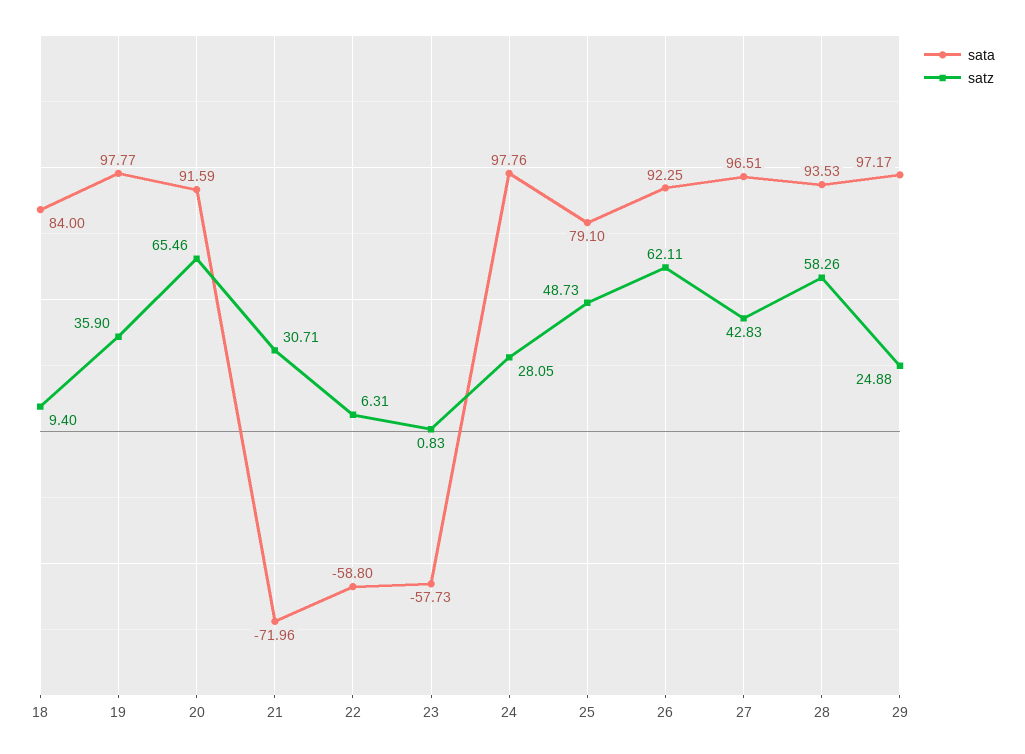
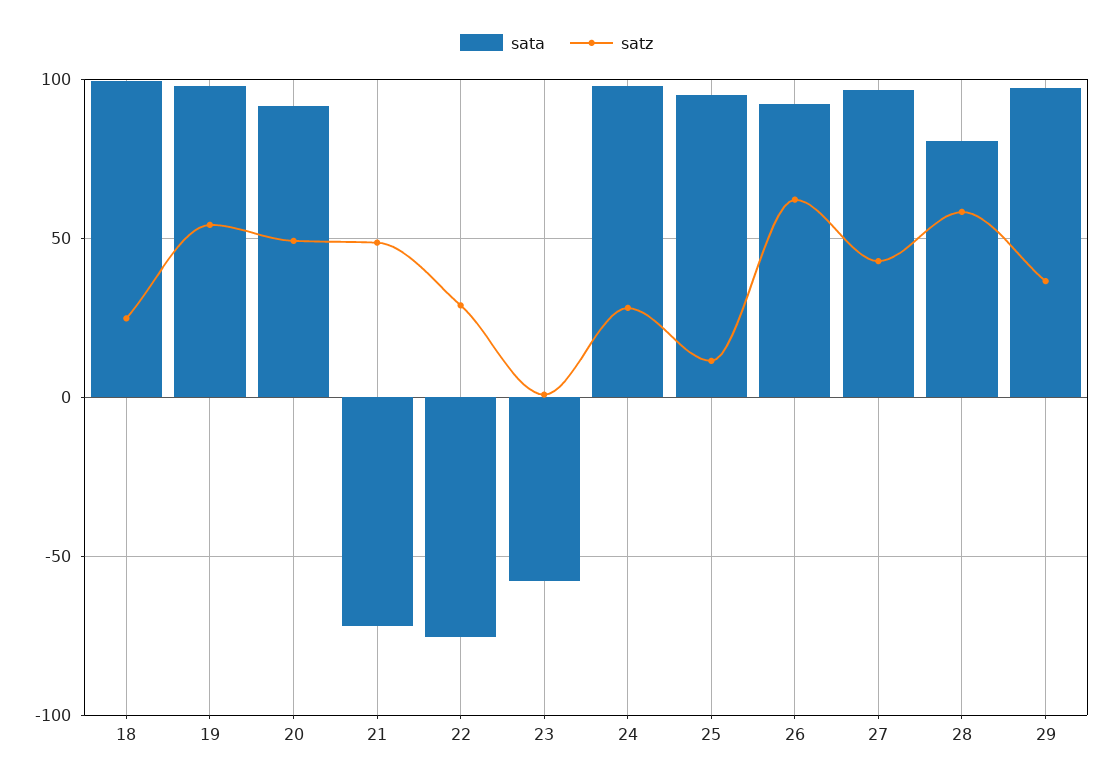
sata, 18: 84 -> 100
satz, 18: 9.4 -> 25
satz, 19: 35.9 -> 55
satz, 20: 65.46 -> 50
satz, 21: 30.71 -> 50
sata, 22: -58.8 -> -75
satz, 22: 6.31 -> 30
sata, 25: 79.1 -> 95
satz, 25: 48.73 -> 10
sata, 28: 93.53 -> 80
satz, 29: 24.88 -> 35

